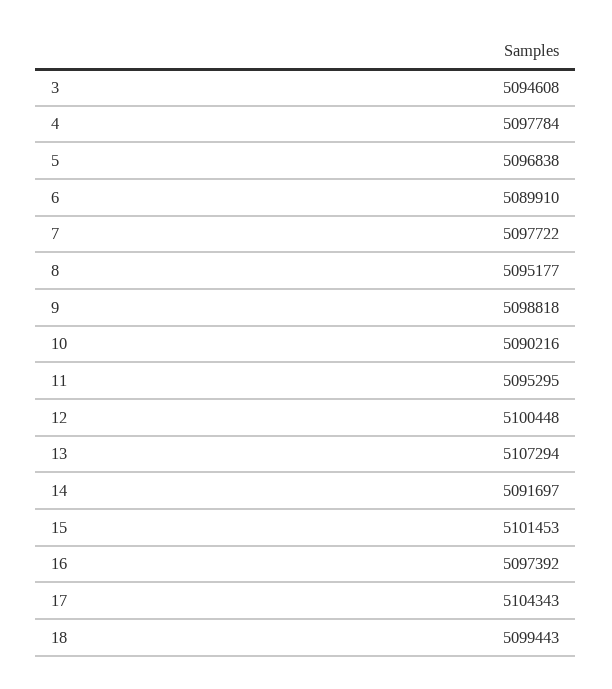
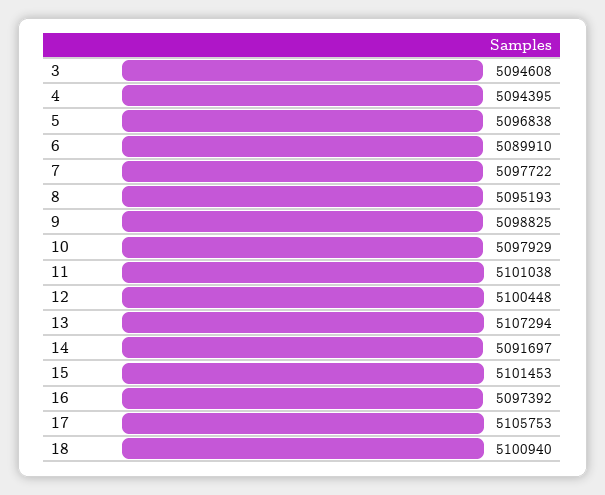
4: 5097784 -> 5094395
8: 5095177 -> 5095193
9: 5098818 -> 5098825
10: 5090216 -> 5097929
11: 5095295 -> 5101038
17: 5104343 -> 5105753
18: 5099443 -> 5100940

